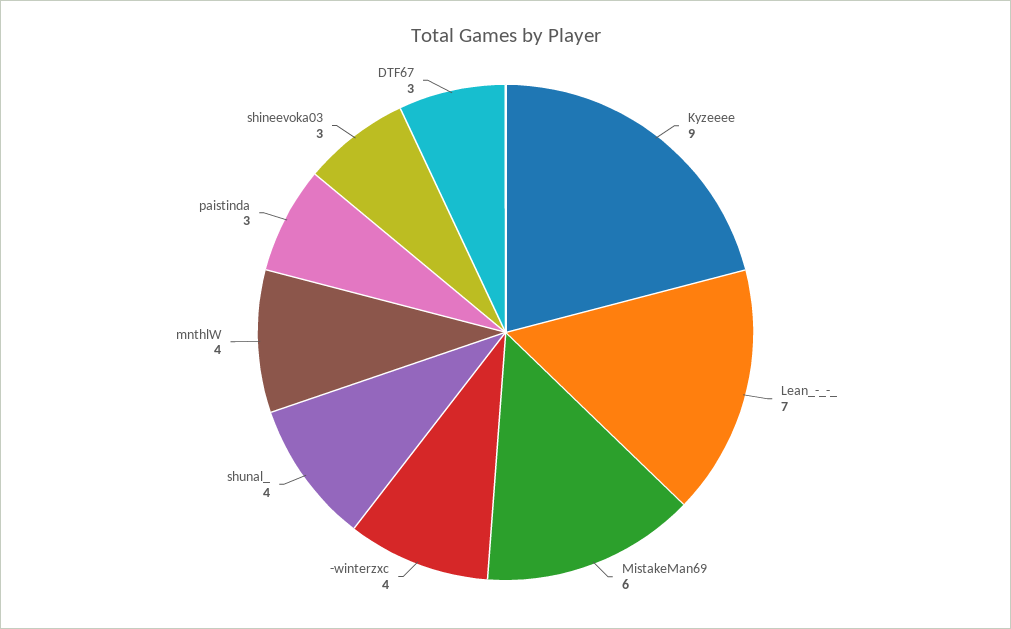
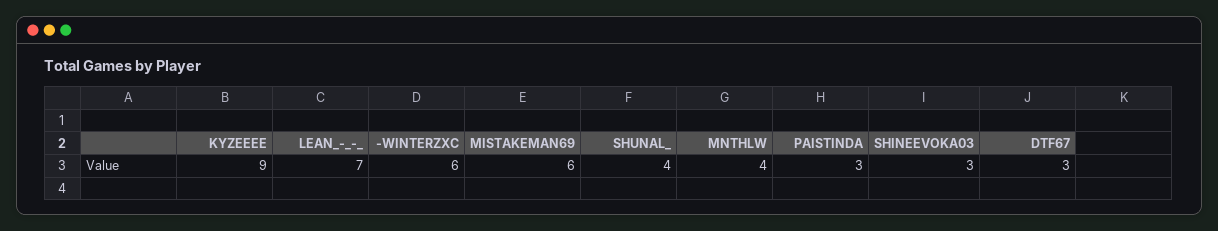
-winterzxc: 4 -> 6

